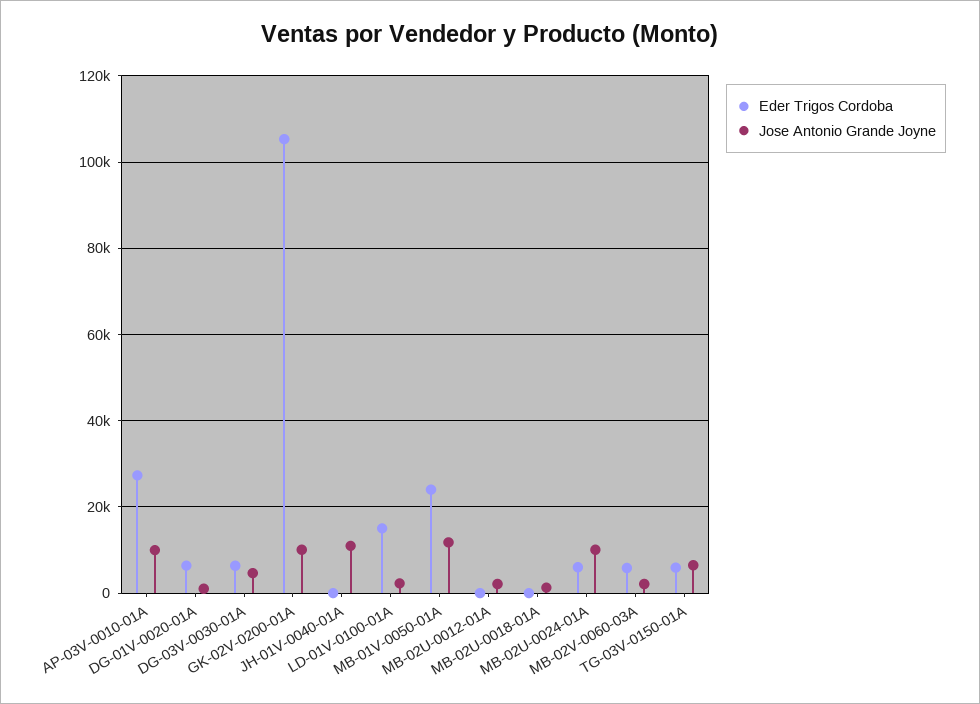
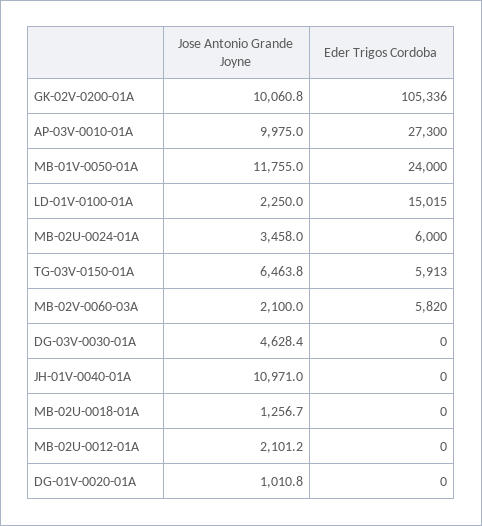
Eder Trigos Cordoba, DG-01V-0020-01A: 6000 -> 0
Eder Trigos Cordoba, DG-03V-0030-01A: 6000 -> 0
Jose Antonio Grande Joyne, MB-02U-0024-01A: 10000 -> 3458

